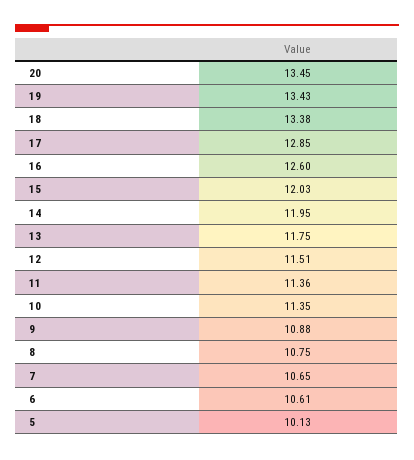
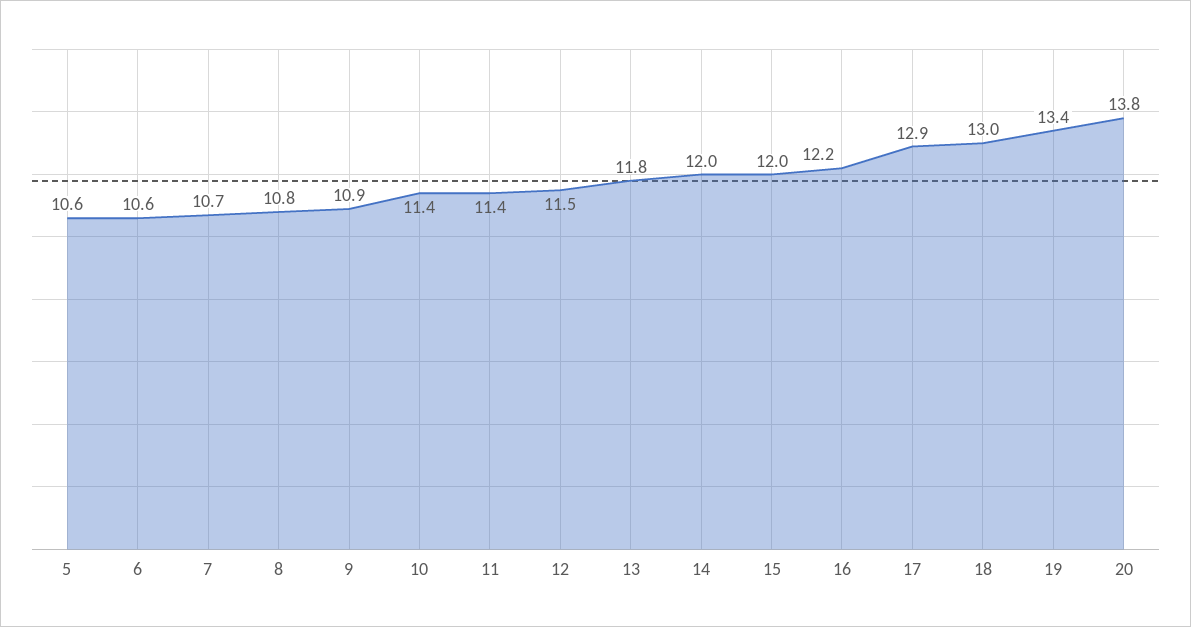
20: 13.45 -> 13.8
18: 13.38 -> 13
16: 12.6 -> 12.2
5: 10.13 -> 10.6

